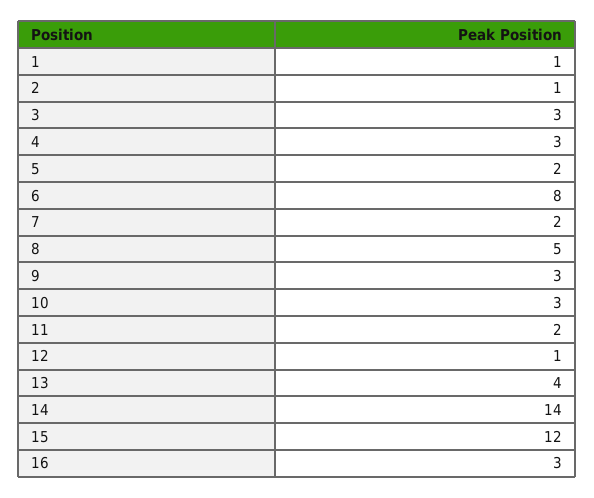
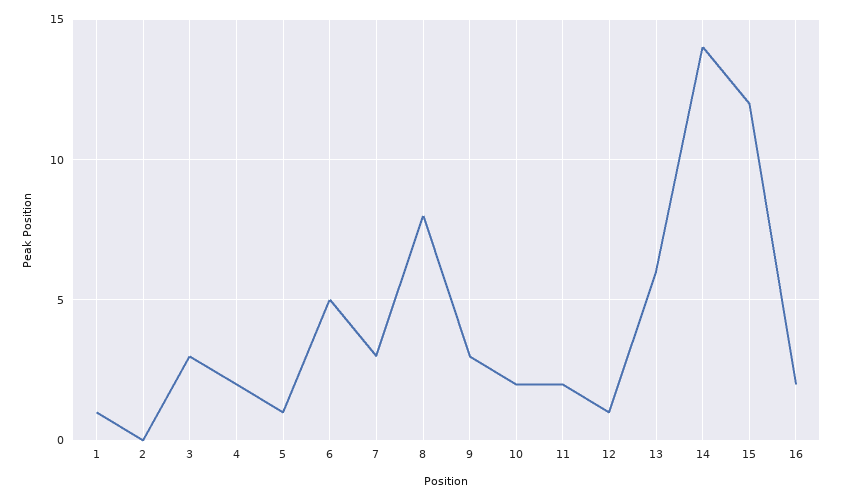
2: 1 -> 0
4: 3 -> 2
5: 2 -> 1
6: 8 -> 5
7: 2 -> 3
8: 5 -> 8
10: 3 -> 2
13: 4 -> 6
16: 3 -> 2

